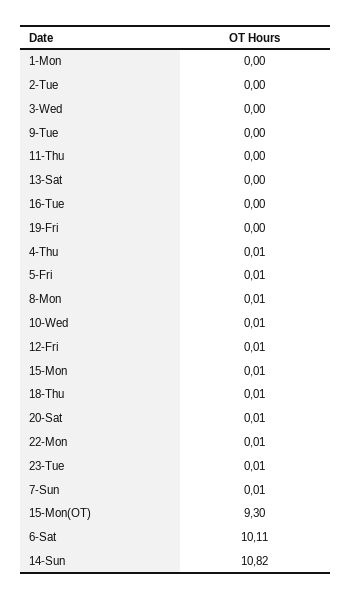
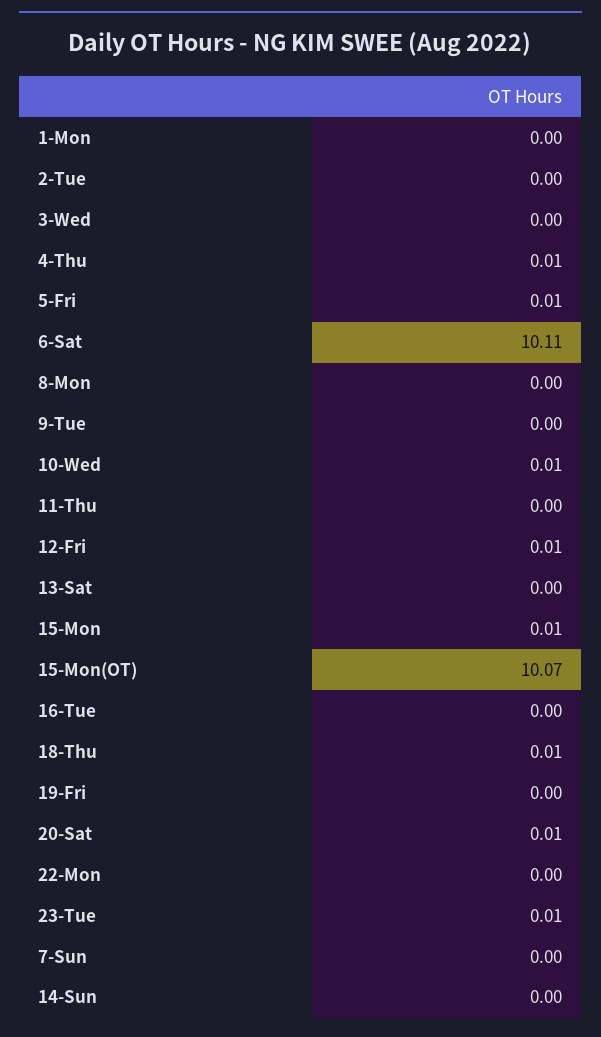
8-Mon: 0.01 -> 0
22-Mon: 0.01 -> 0
7-Sun: 0.01 -> 0
15-Mon(OT): 9.3 -> 10.07
14-Sun: 10.82 -> 0

